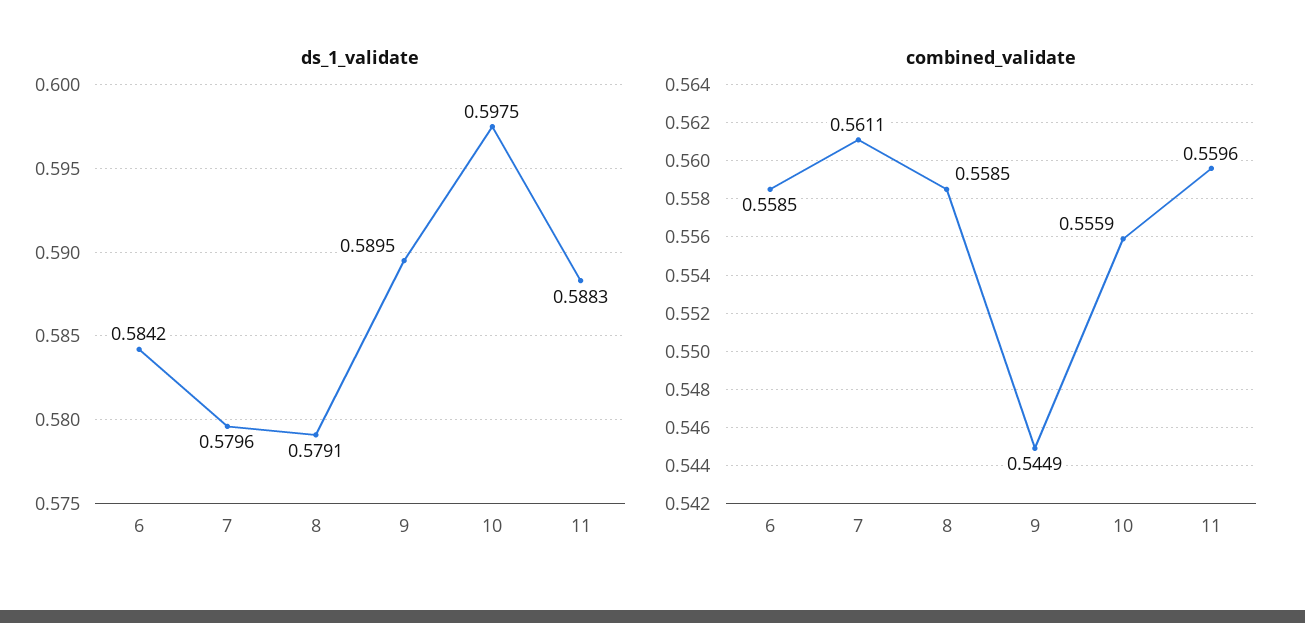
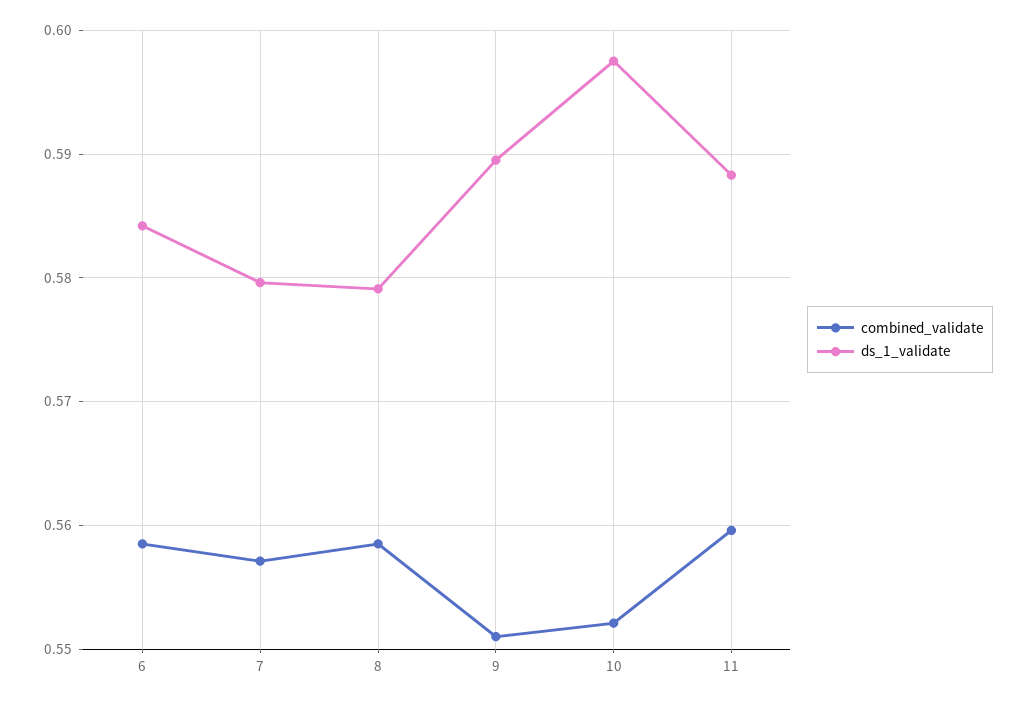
combined_validate, 7: 0.5611 -> 0.557
combined_validate, 9: 0.5449 -> 0.551
combined_validate, 10: 0.5559 -> 0.552

